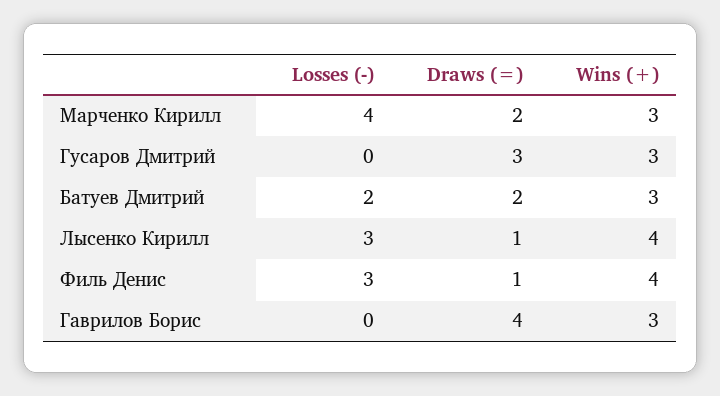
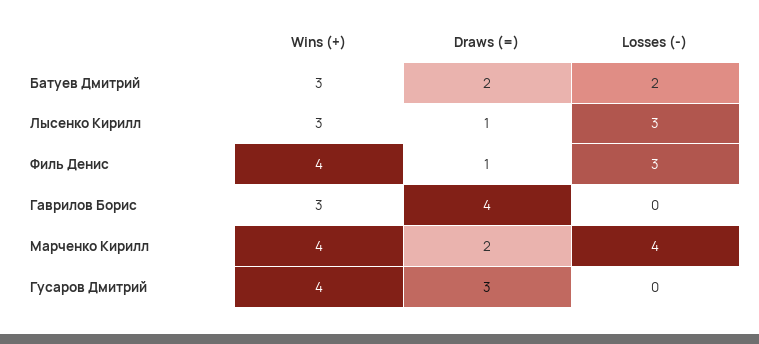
Wins (+), Марченко Кирилл: 3 -> 4
Wins (+), Гусаров Дмитрий: 3 -> 4
Wins (+), Лысенко Кирилл: 4 -> 3

